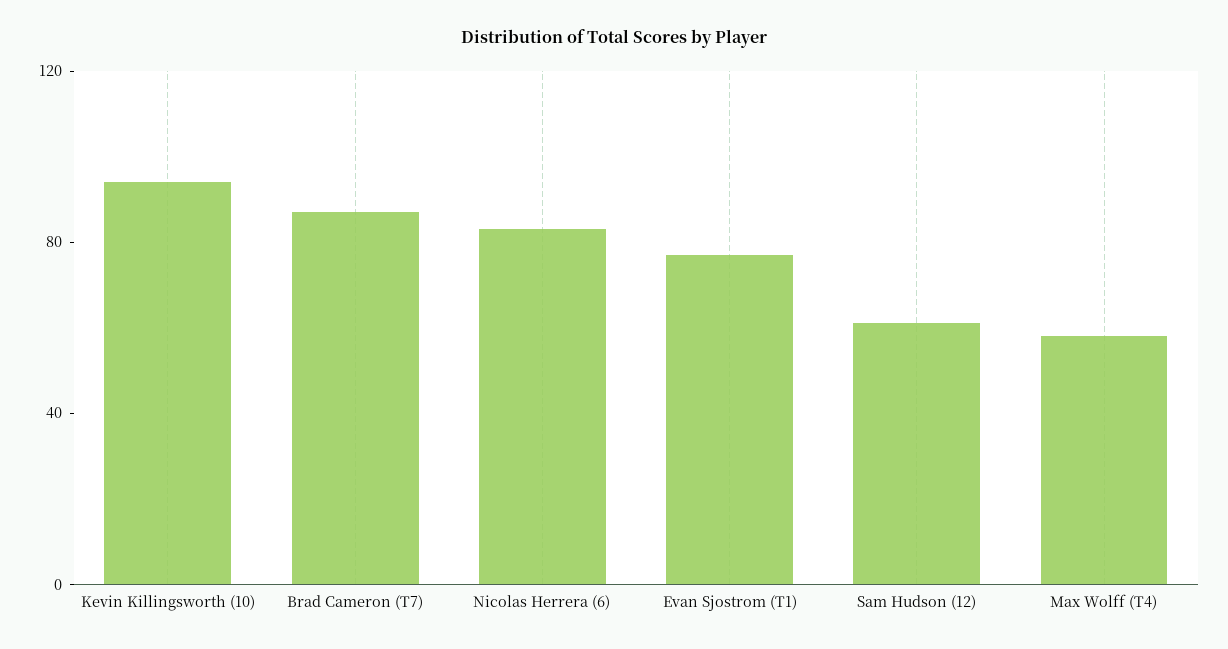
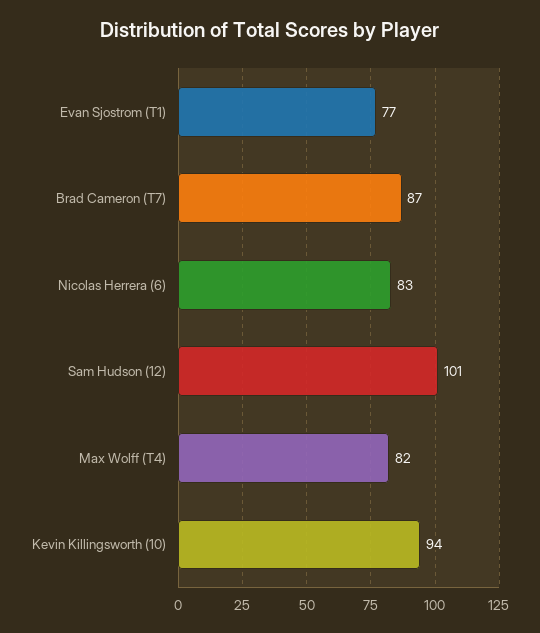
Sam Hudson (12): 60 -> 101
Max Wolff (T4): 60 -> 82

